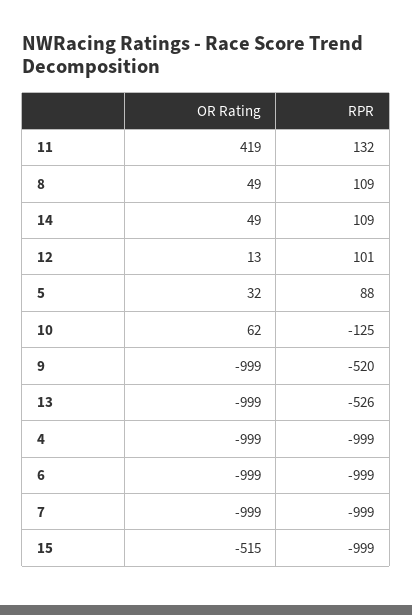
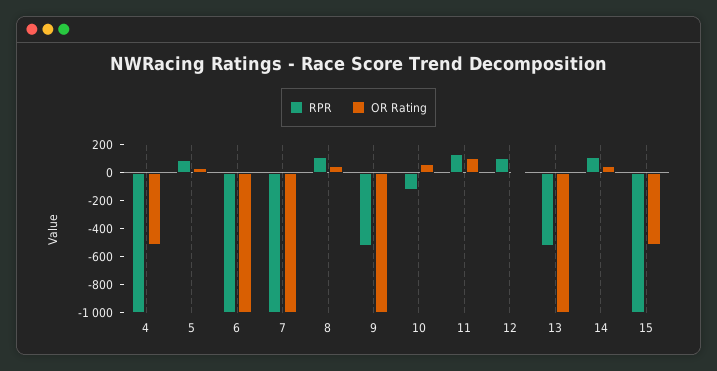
OR Rating, 11: 419 -> 100
OR Rating, 4: -999 -> -500

